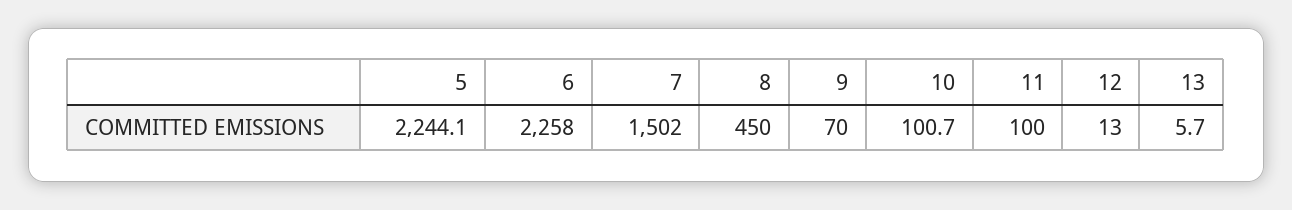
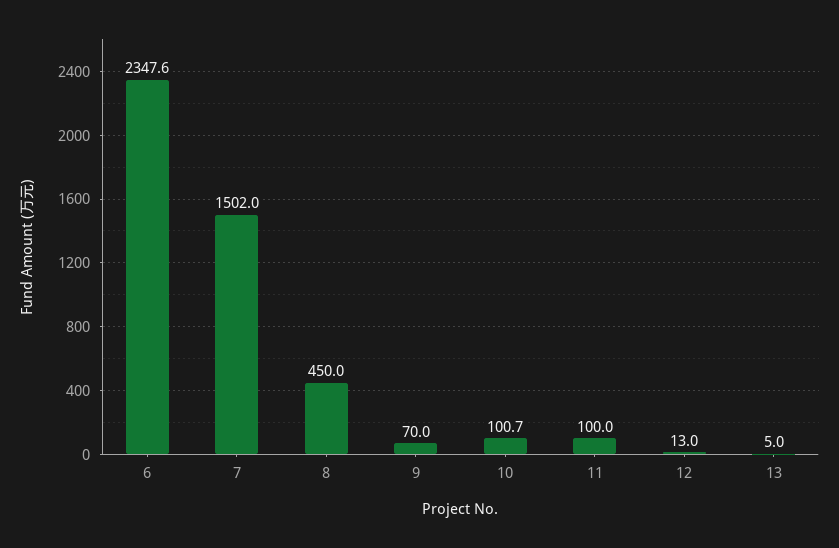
5: 2244.1 -> none
6: 2258 -> 2347.6
13: 5.7 -> 5

